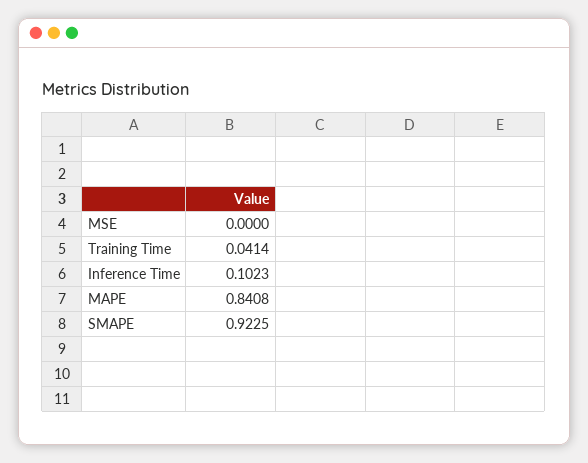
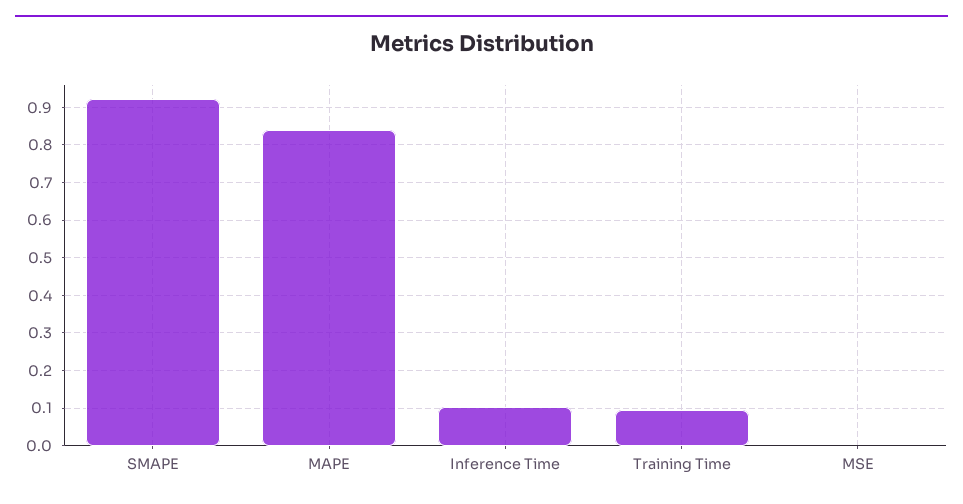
Training Time: 0.0414 -> 0.1

